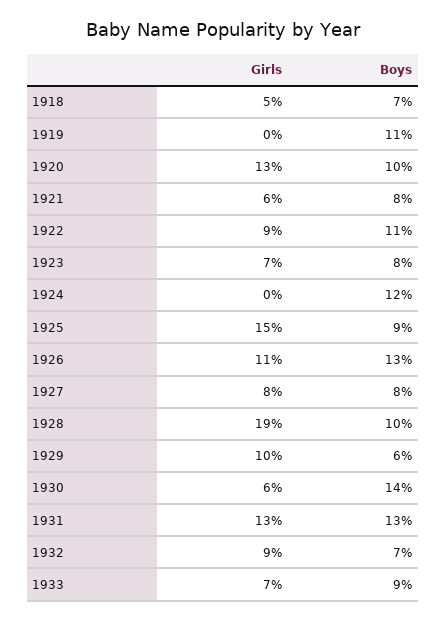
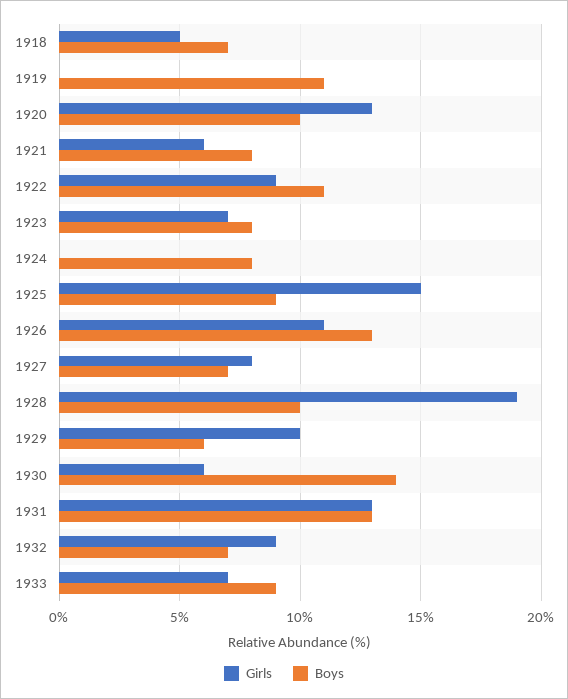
Boys, 1924: 12 -> 8
Boys, 1927: 8 -> 7

